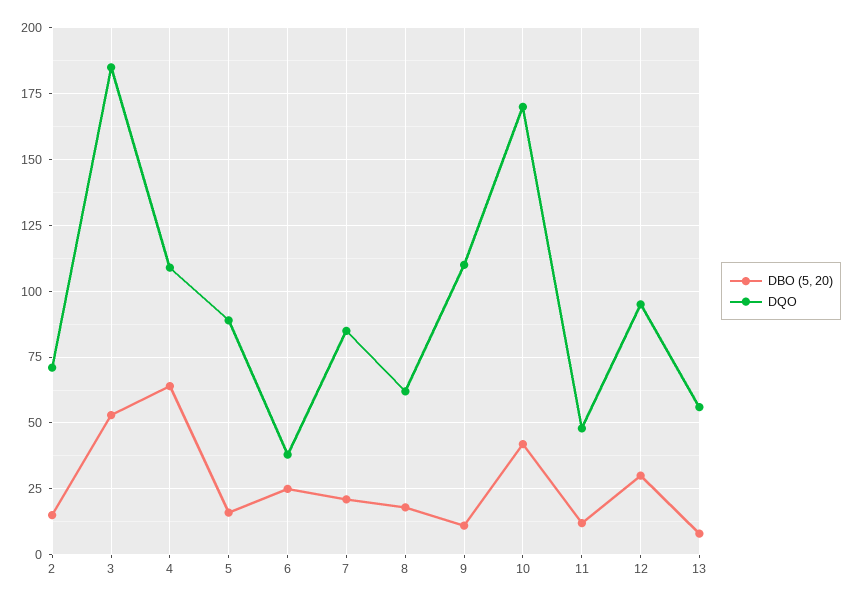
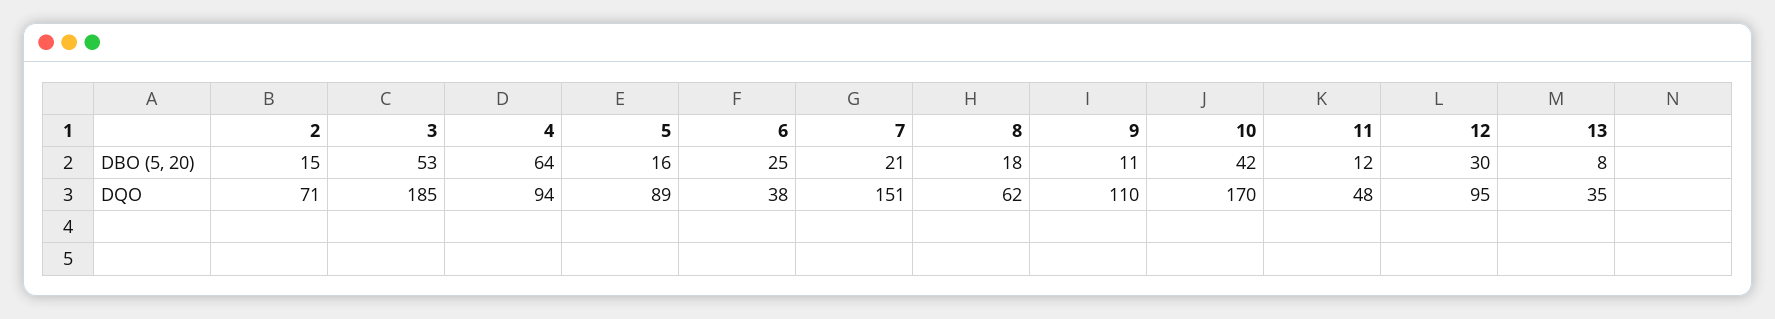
DQO, 4: 110 -> 94
DQO, 7: 85 -> 151
DQO, 13: 55 -> 35

